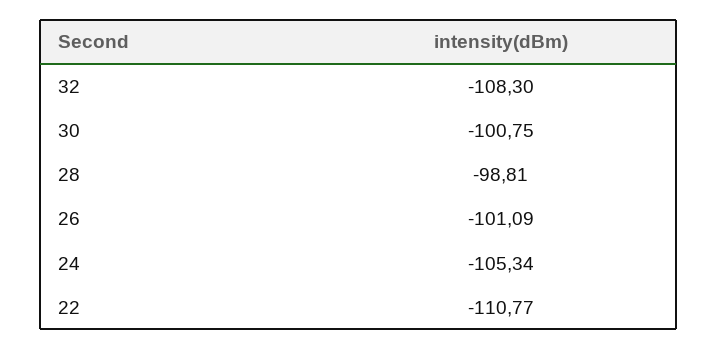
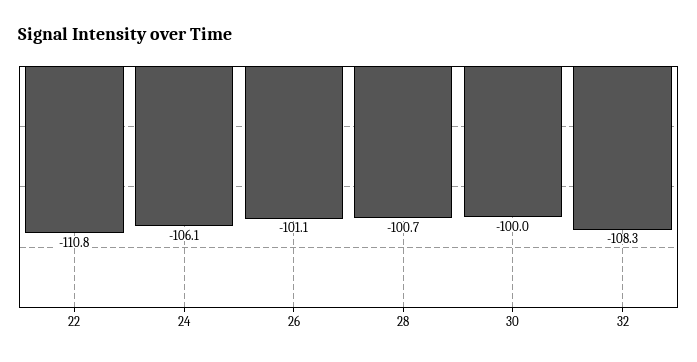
30: -100.75 -> -100
28: -98.81 -> -100.7
24: -105.34 -> -106.1

